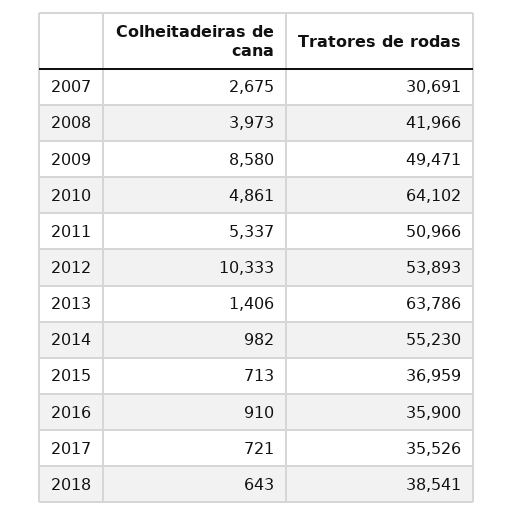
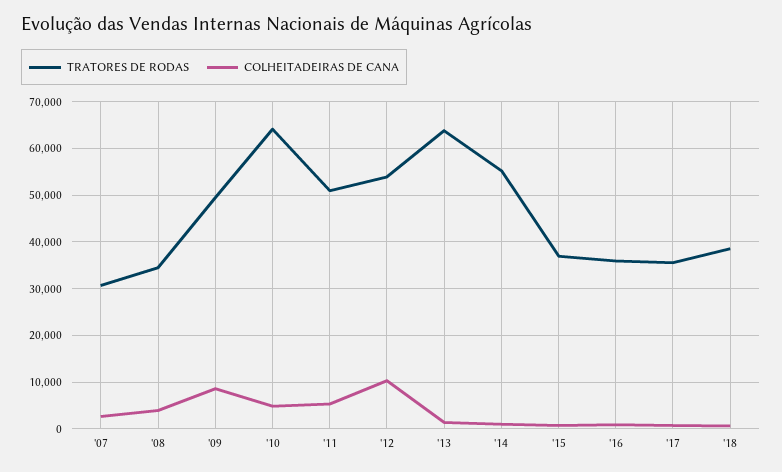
Tratores de rodas, 2008: 41966 -> 34000

